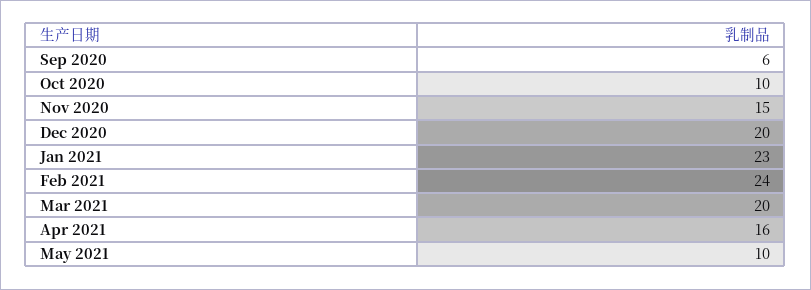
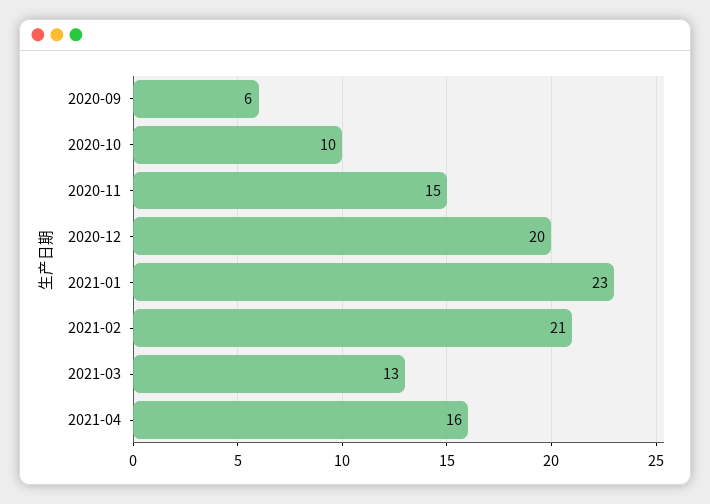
Feb 2021: 24 -> 21
Mar 2021: 20 -> 13
May 2021: 10 -> none

